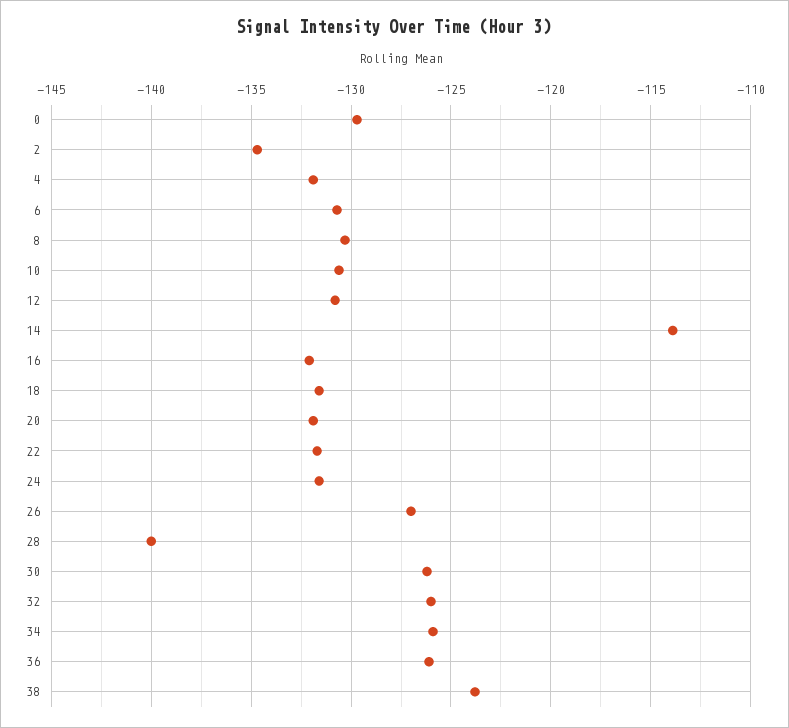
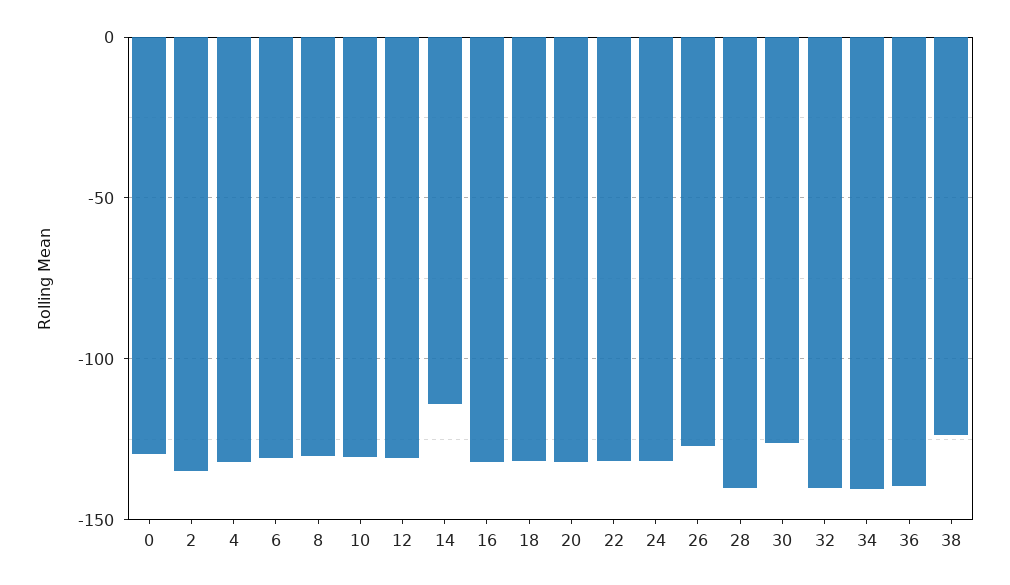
32: -126 -> -140
34: -126 -> -140
36: -126 -> -140

